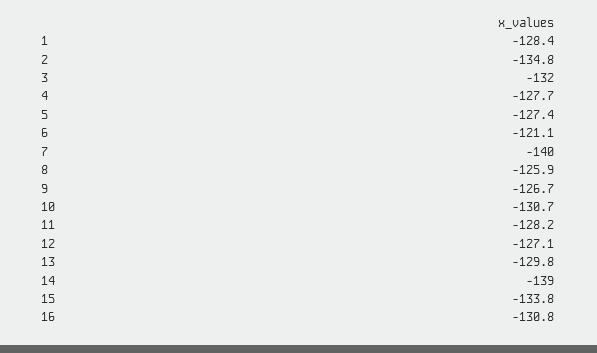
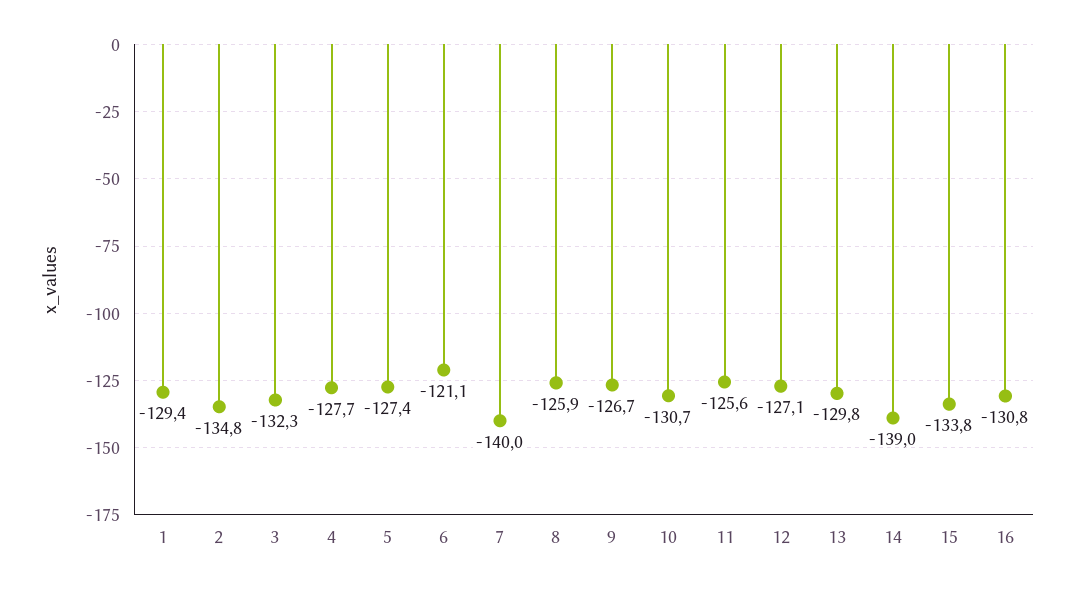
1: -128.4 -> -129.4
3: -132 -> -132.3
11: -128.2 -> -125.6

